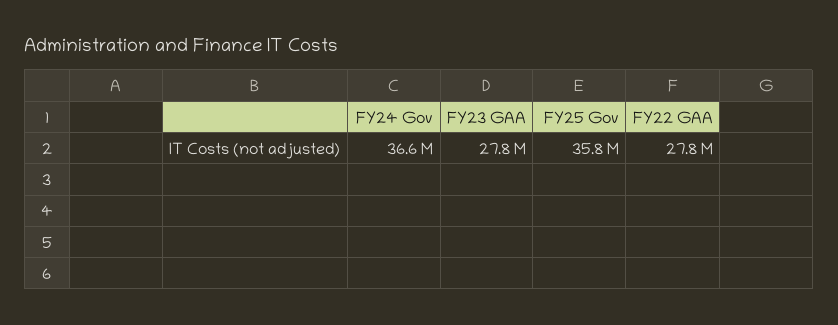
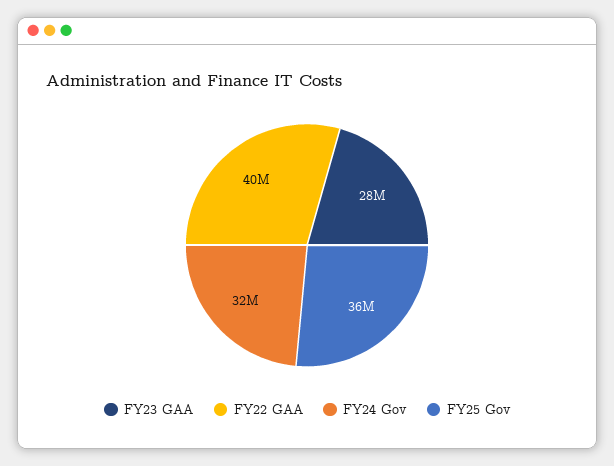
FY24 Gov: 36600000 -> 32000000
FY22 GAA: 27800000 -> 40000000

